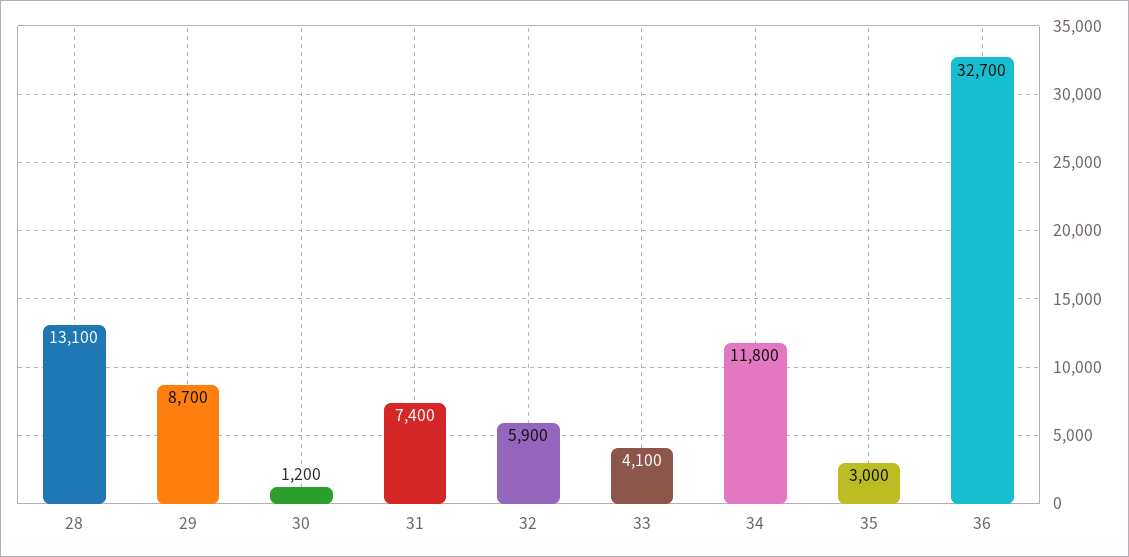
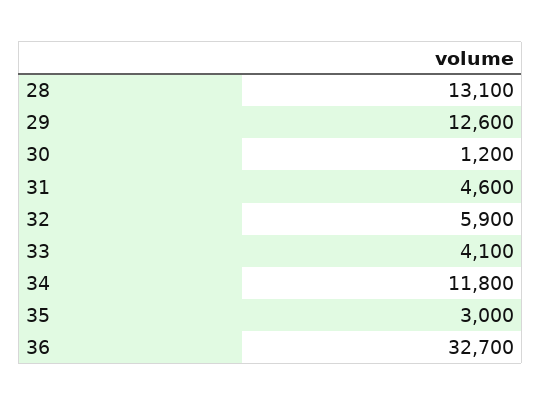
29: 8700 -> 12600
31: 7400 -> 4600

